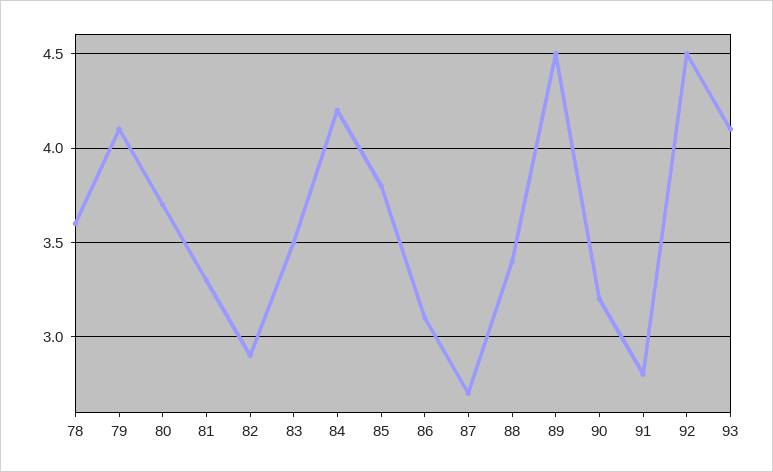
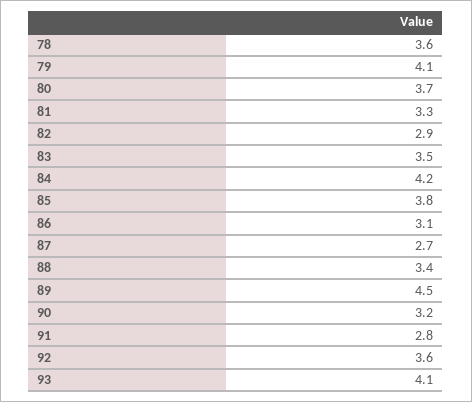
92: 4.5 -> 3.6

